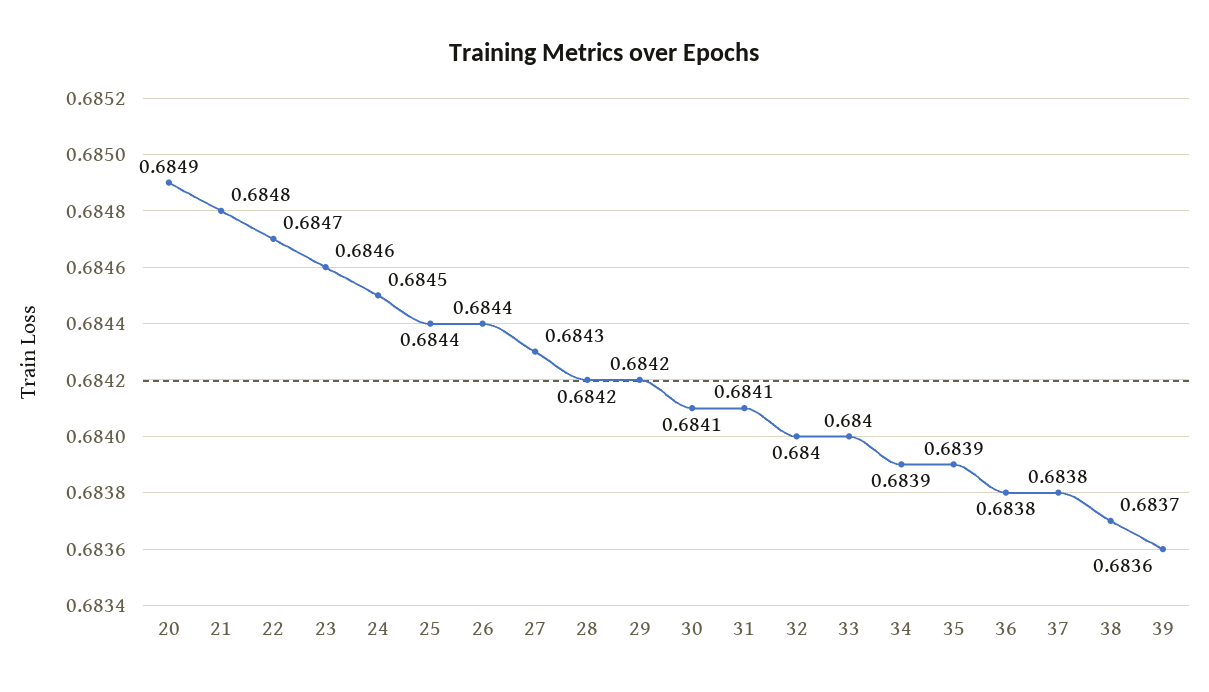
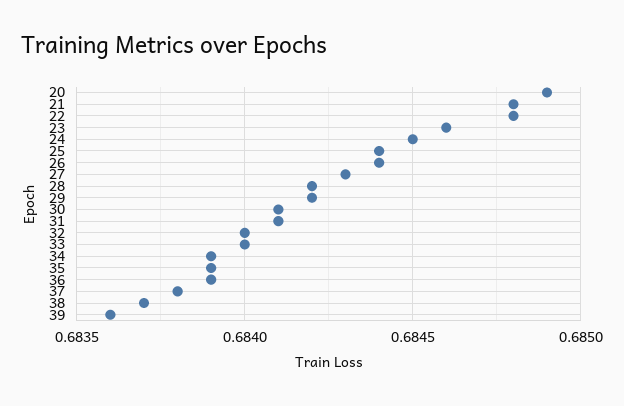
22: 0.6847 -> 0.6848
36: 0.6838 -> 0.6839

